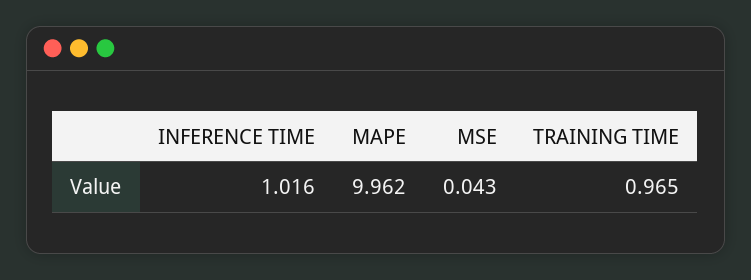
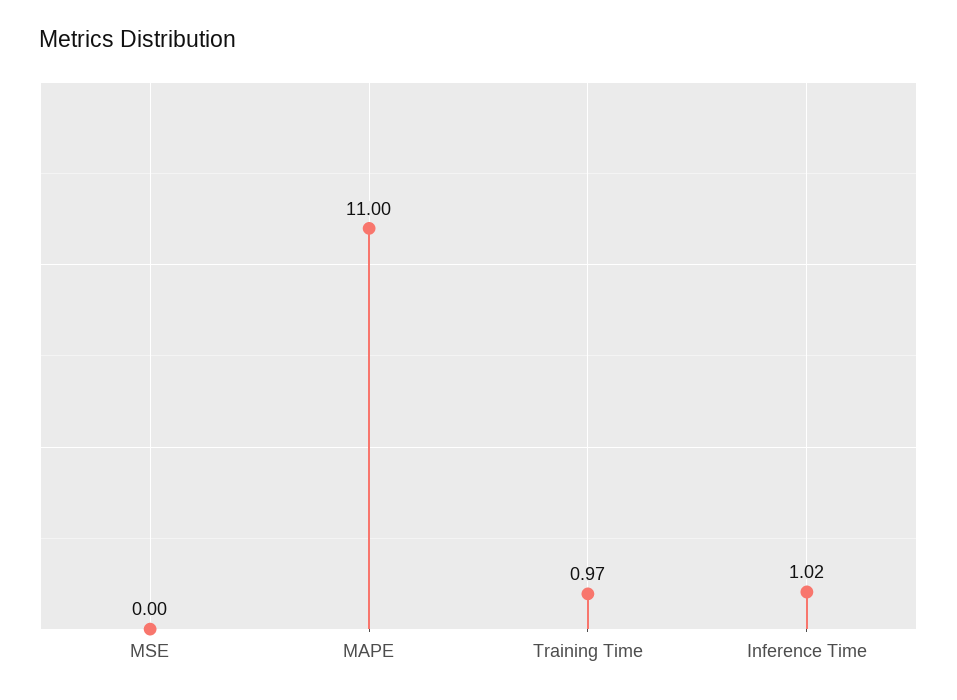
MAPE: 9.962 -> 11
MSE: 0.043 -> 0

